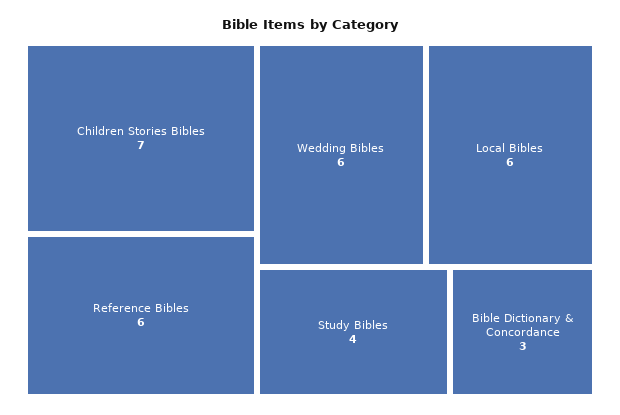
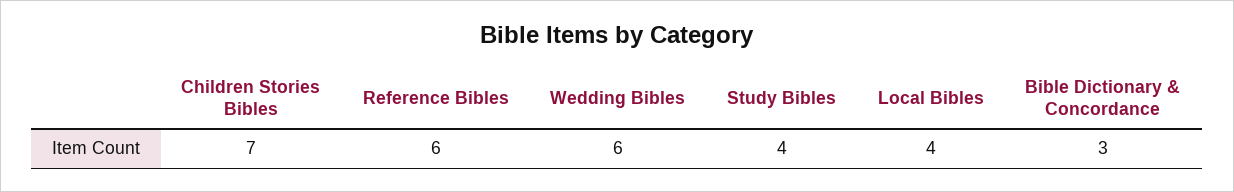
Local Bibles: 6 -> 4

